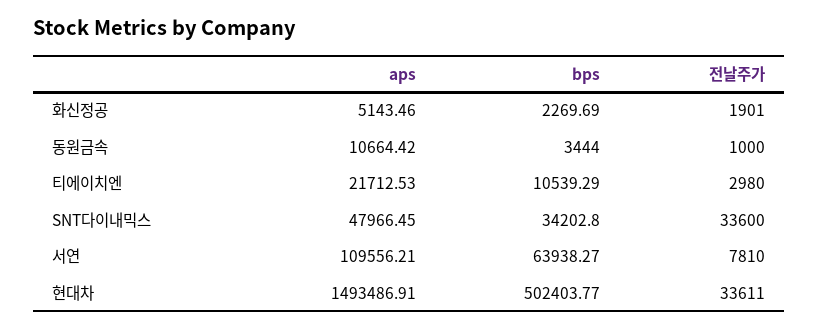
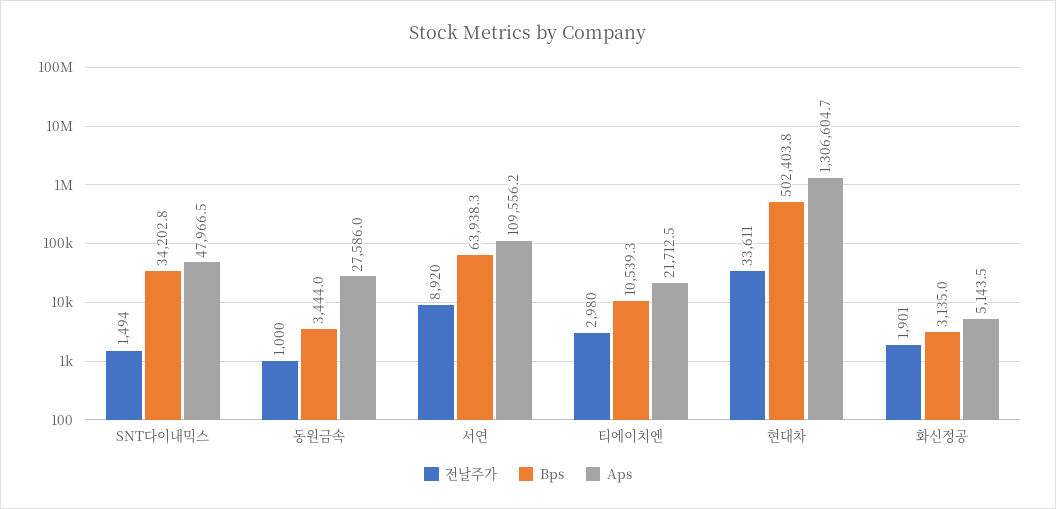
bps, 화신정공: 2269.69 -> 3135
aps, 동원금속: 10664.42 -> 27586
전날주가, SNT다이내믹스: 33600 -> 1494
전날주가, 서연: 7810 -> 8920
aps, 현대차: 1493486.91 -> 1306604.7

